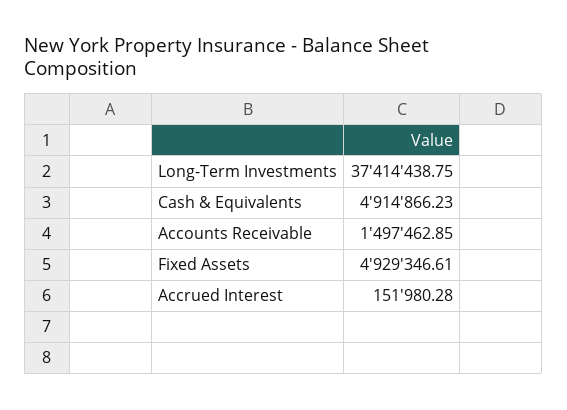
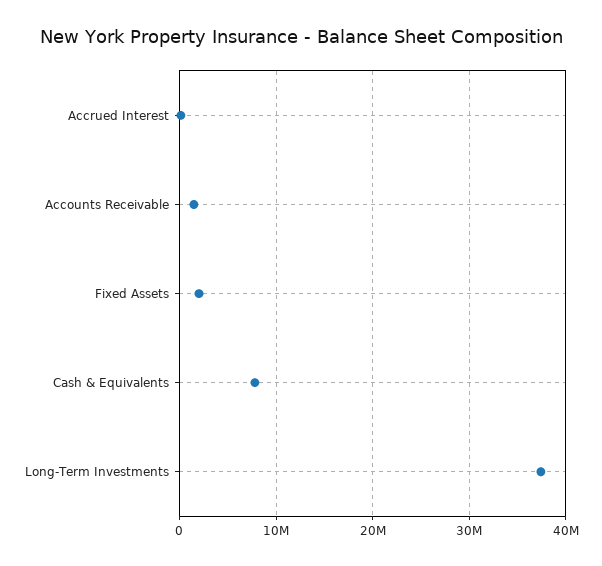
Cash & Equivalents: 4914866.23 -> 8000000
Fixed Assets: 4929346.61 -> 2000000

